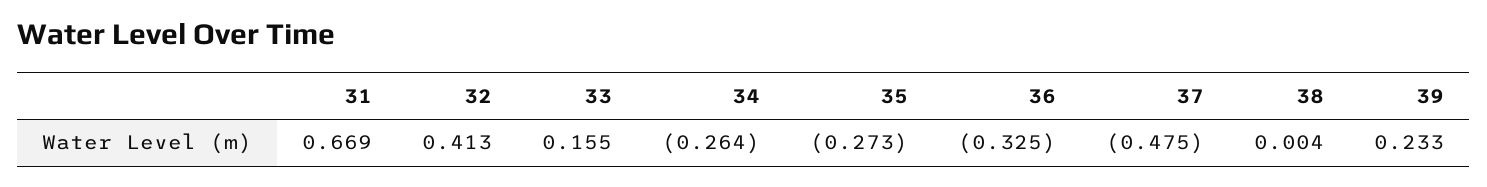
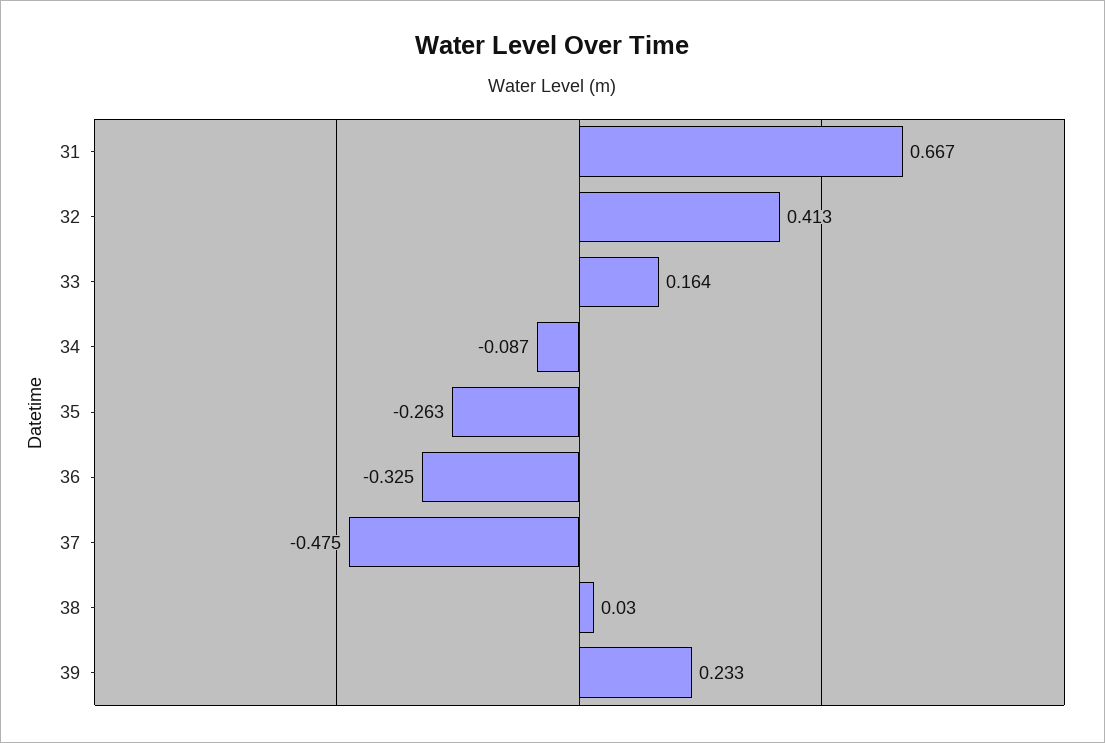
31: 0.669 -> 0.667
33: 0.155 -> 0.164
34: -0.264 -> -0.087
35: -0.273 -> -0.263
38: 0.004 -> 0.03

